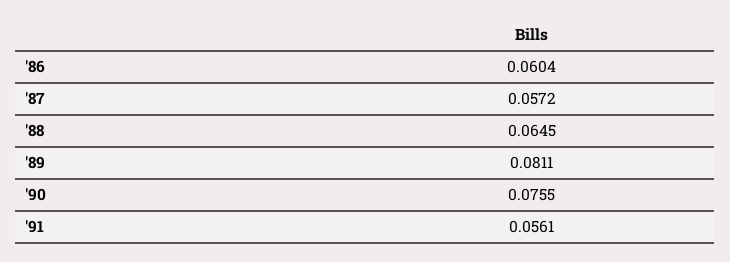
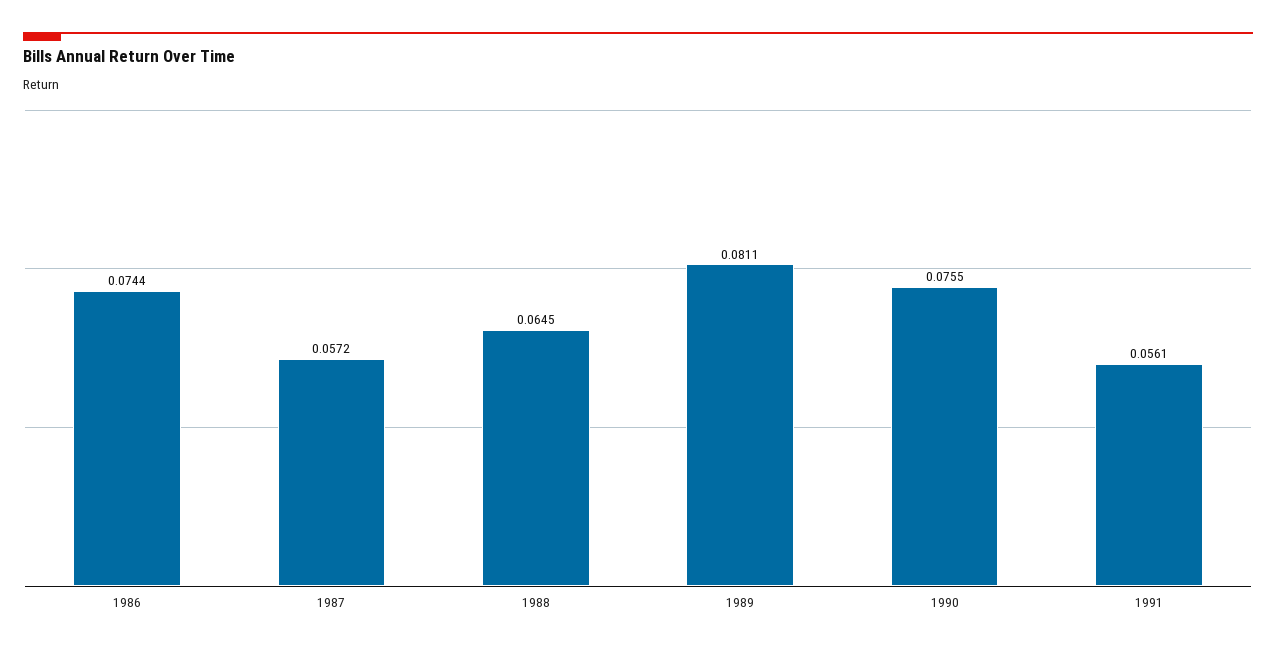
'86: 0.0604 -> 0.0744

